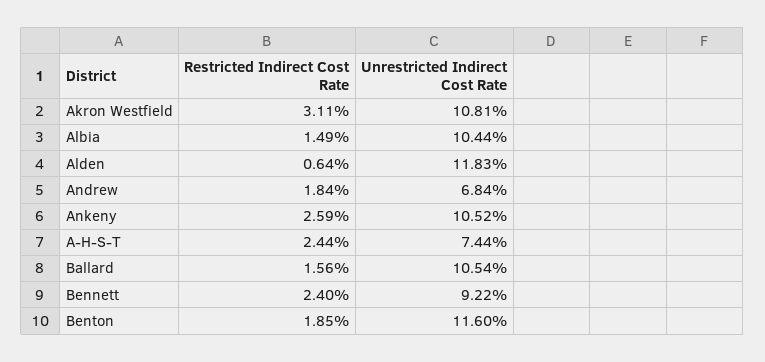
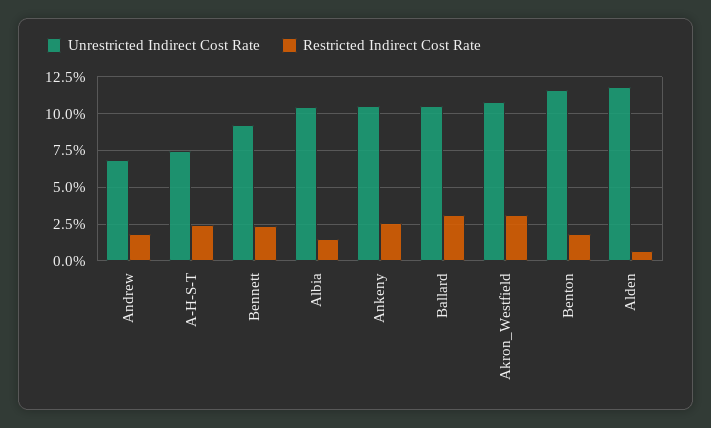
Restricted Indirect Cost Rate, Ballard: 1.56 -> 3

